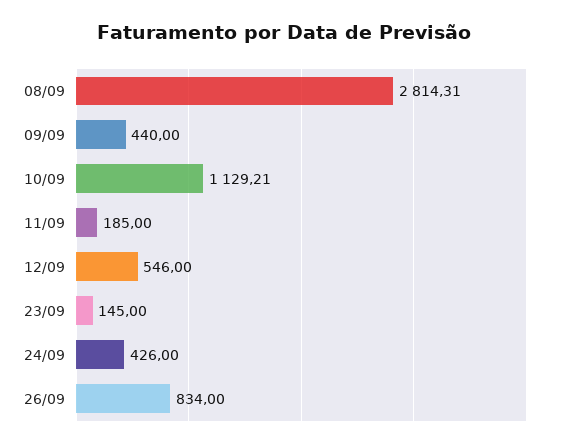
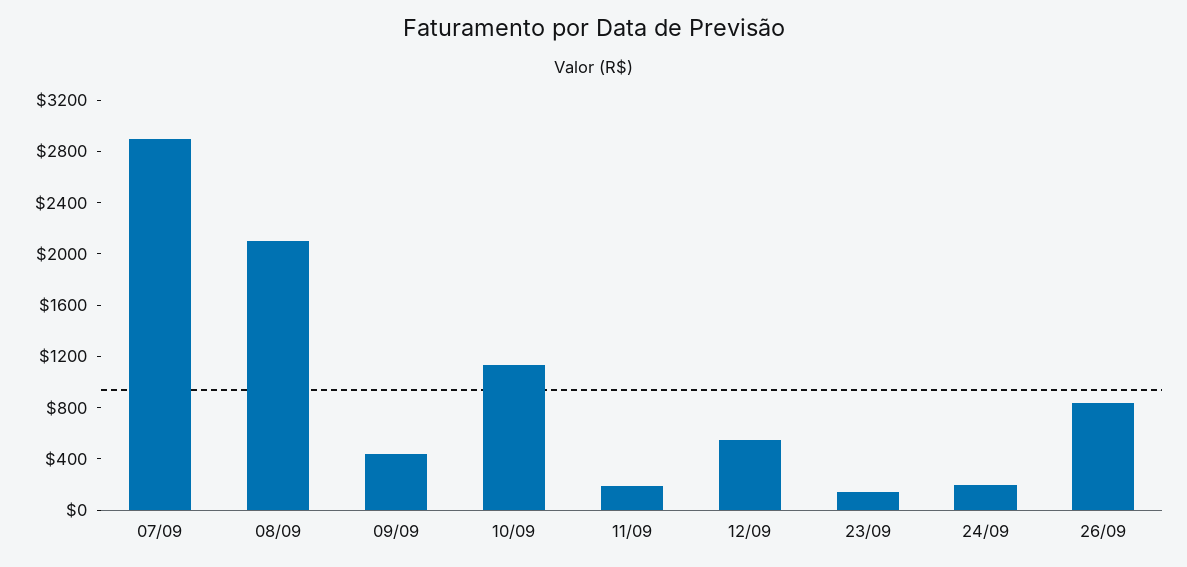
08/09: 2814.31 -> 2100
24/09: 426 -> 200
07/09: none -> 2900

